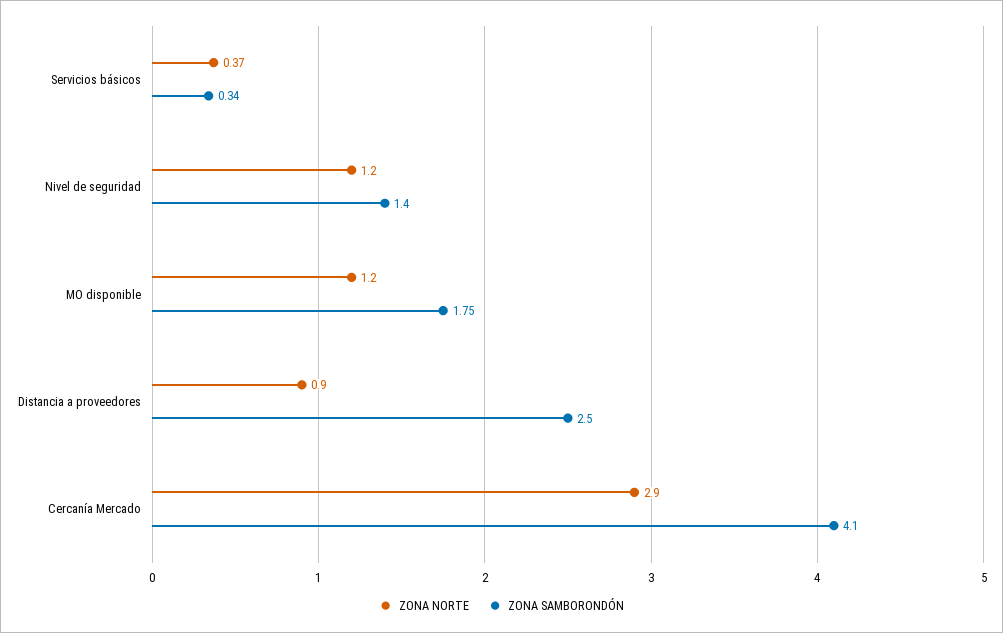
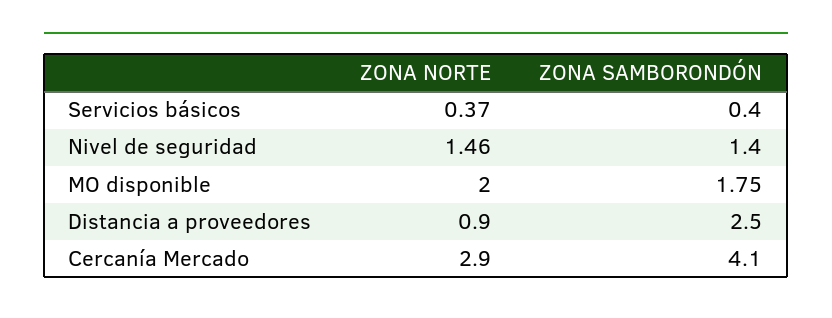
ZONA SAMBORONDÓN, Servicios básicos: 0.34 -> 0.4
ZONA NORTE, Nivel de seguridad: 1.2 -> 1.46
ZONA NORTE, MO disponible: 1.2 -> 2

